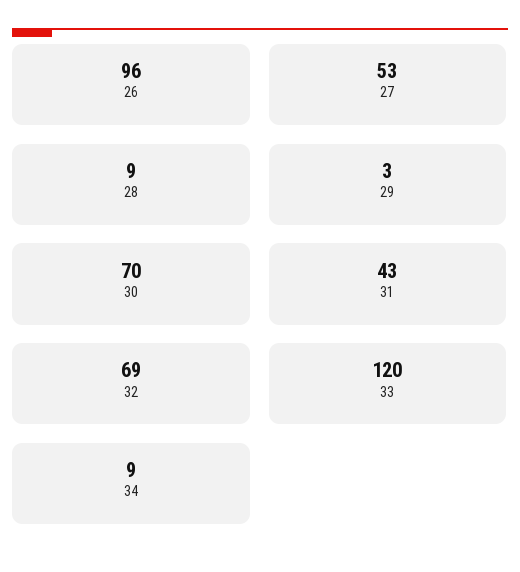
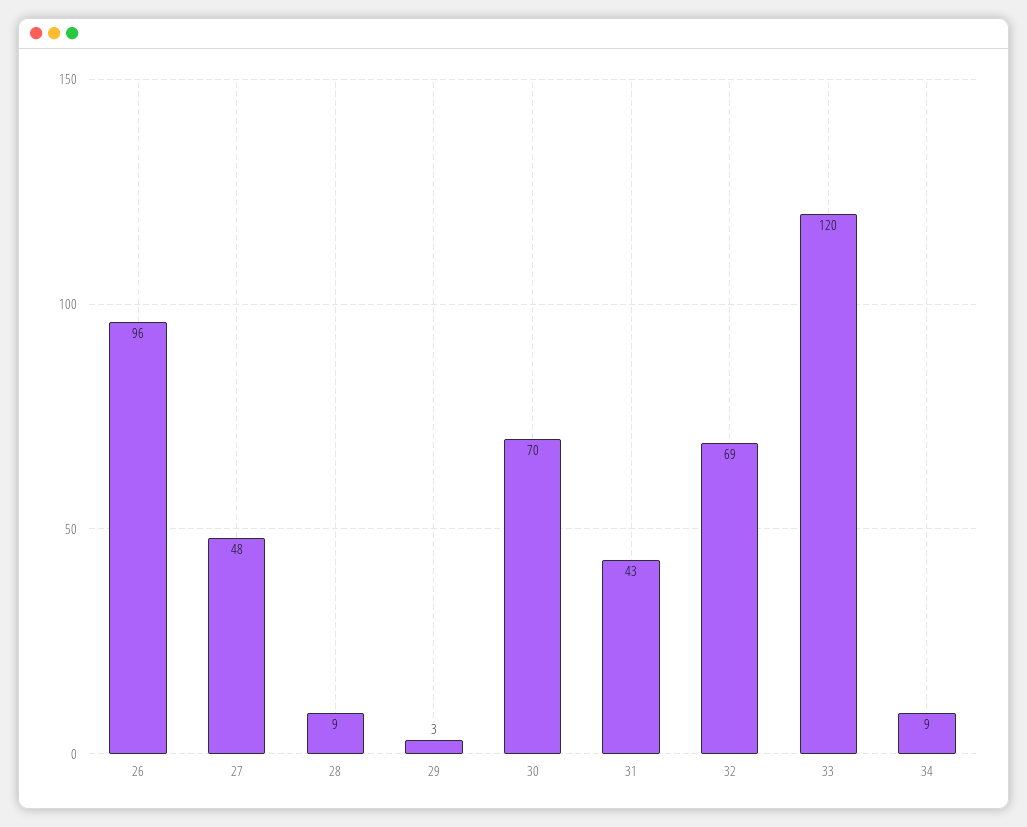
27: 53 -> 48

